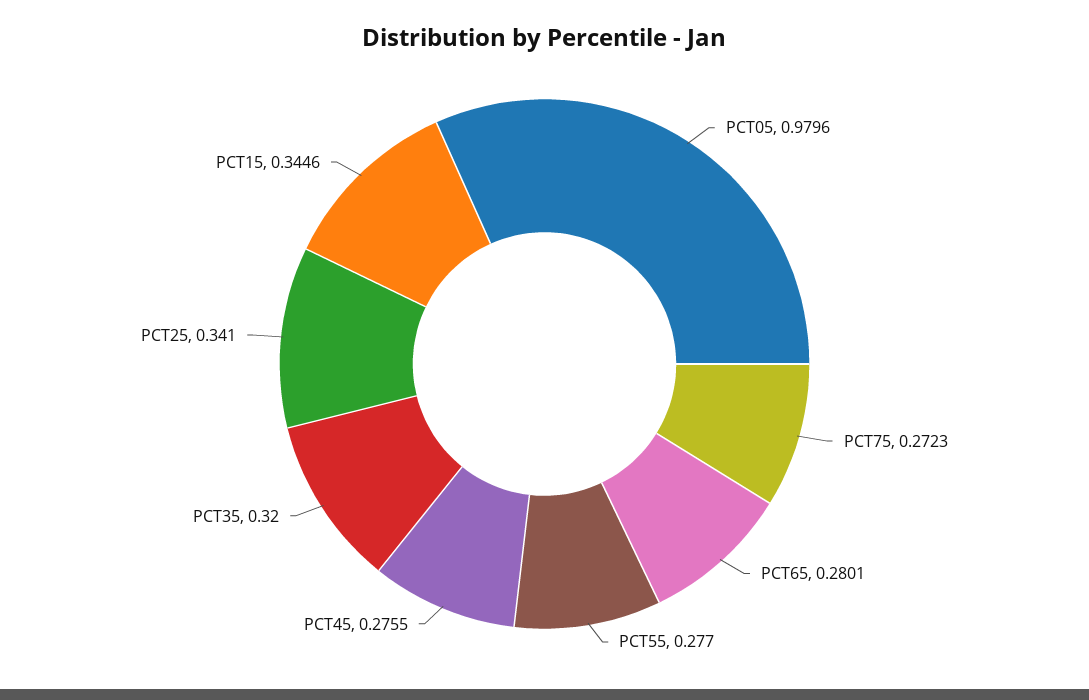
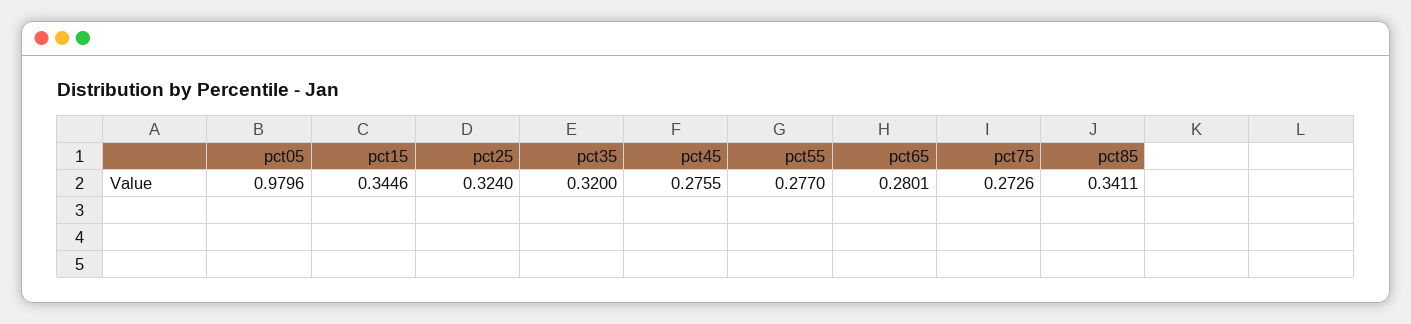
PCT75: 0.2723 -> 0.2726
PCT25: 0.341 -> 0.324
pct85: none -> 0.3411

